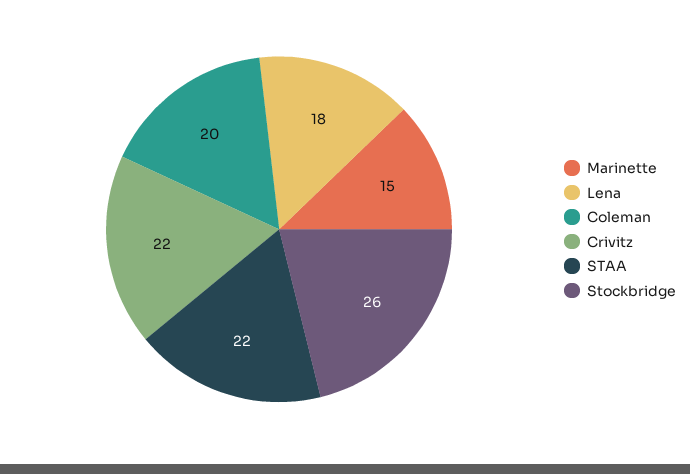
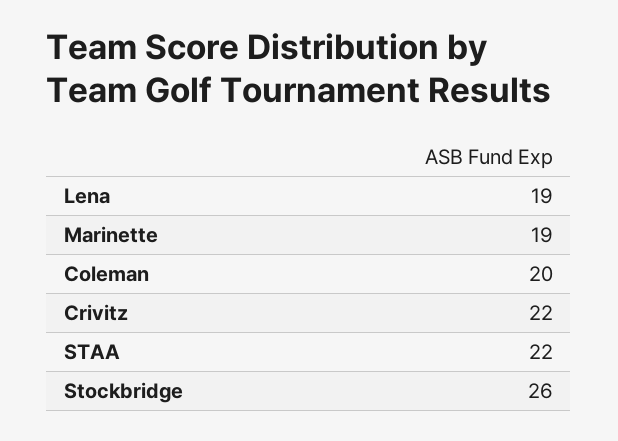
Marinette: 15 -> 19
Lena: 18 -> 19

